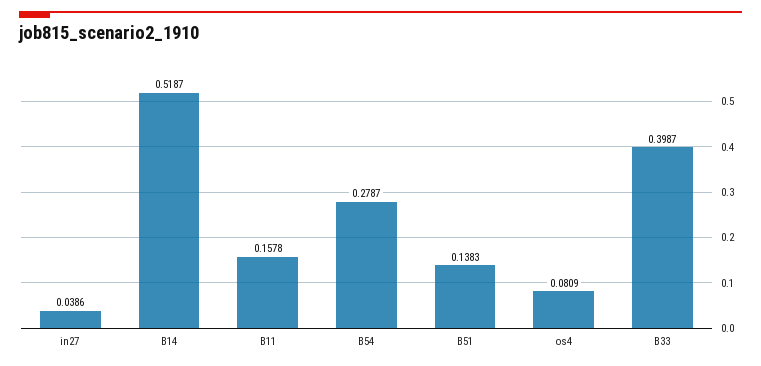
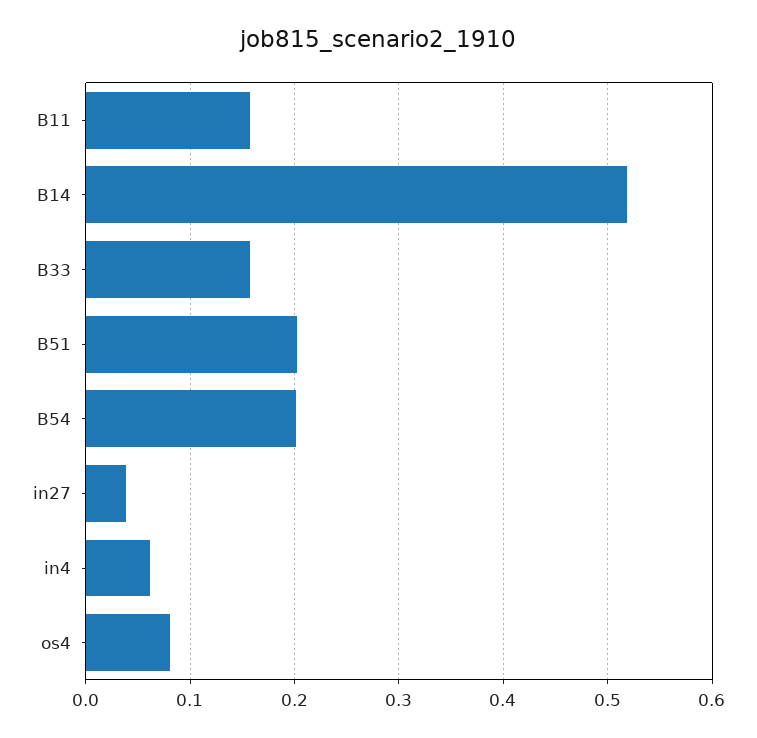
B54: 0.2787 -> 0.2
B51: 0.1383 -> 0.2
B33: 0.3987 -> 0.16
in4: none -> 0.06

